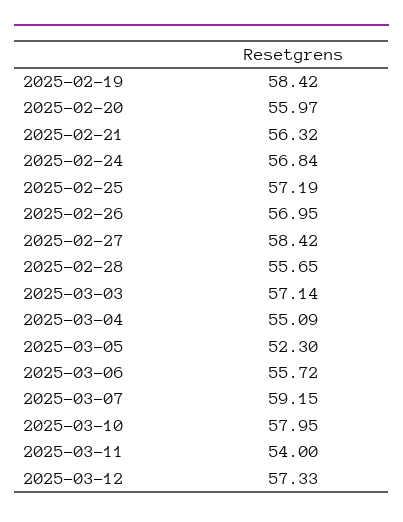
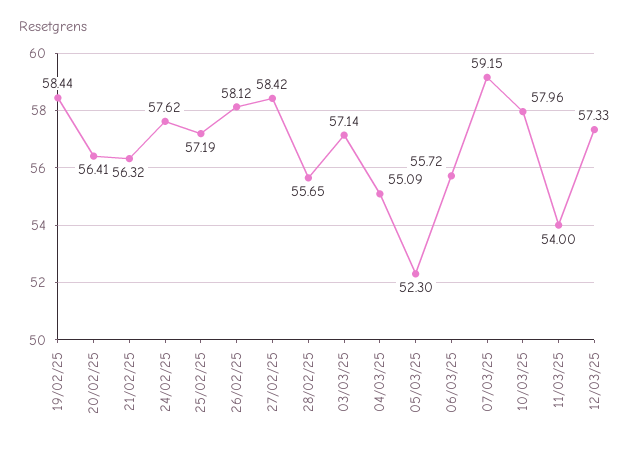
2025-02-19: 58.42 -> 58.44
2025-02-20: 55.97 -> 56.41
2025-02-24: 56.84 -> 57.62
2025-02-26: 56.95 -> 58.12
2025-03-10: 57.95 -> 57.96

